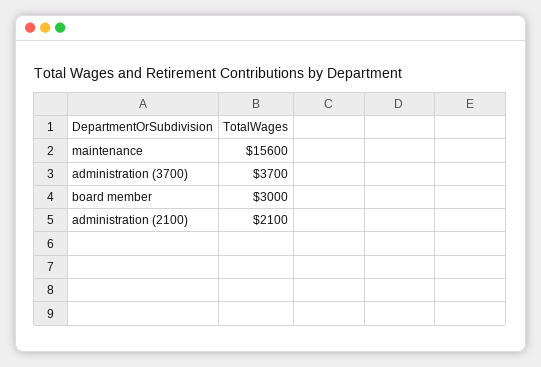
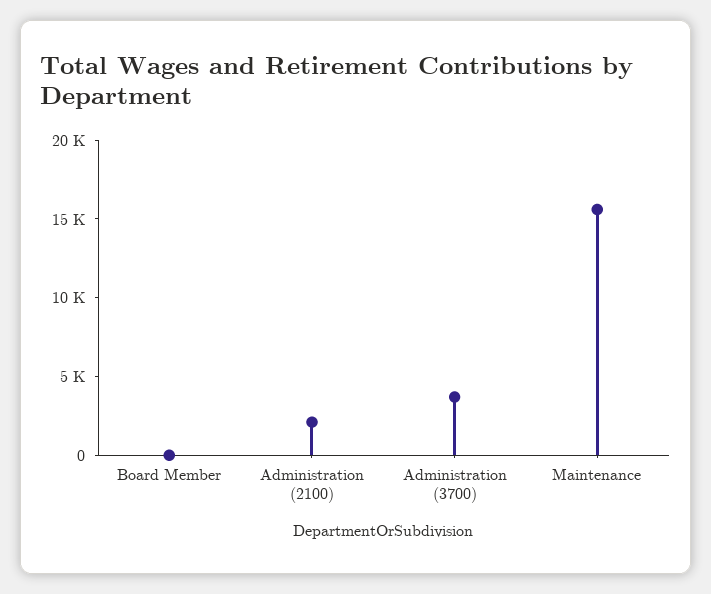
board member: 3000 -> 0

